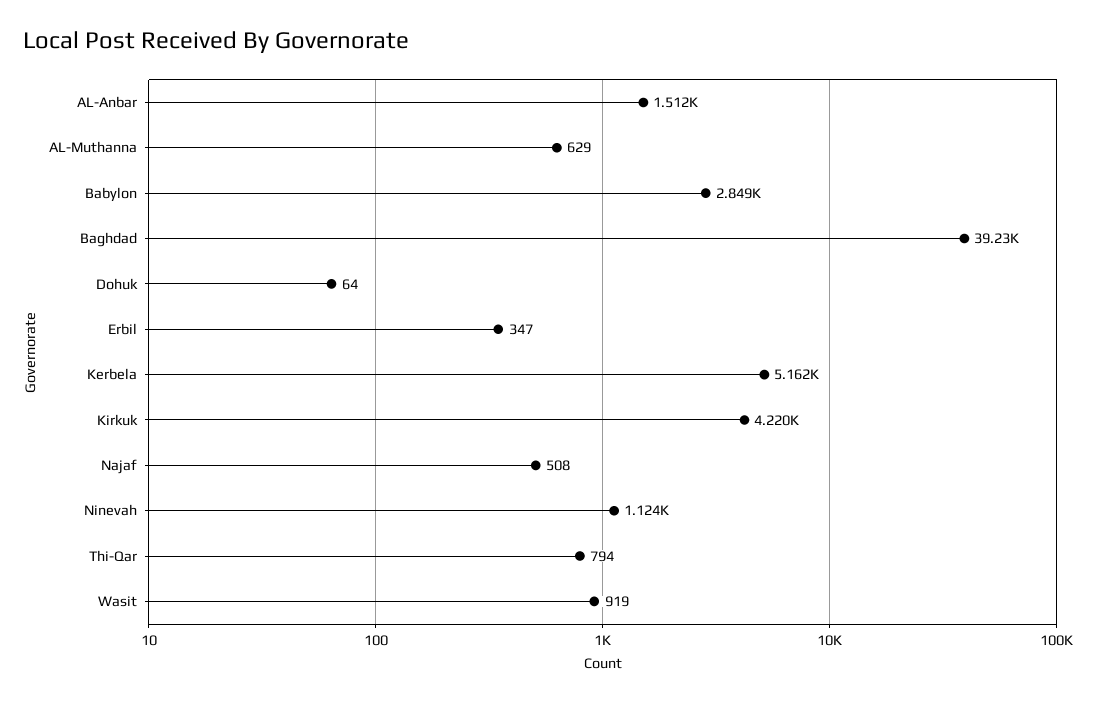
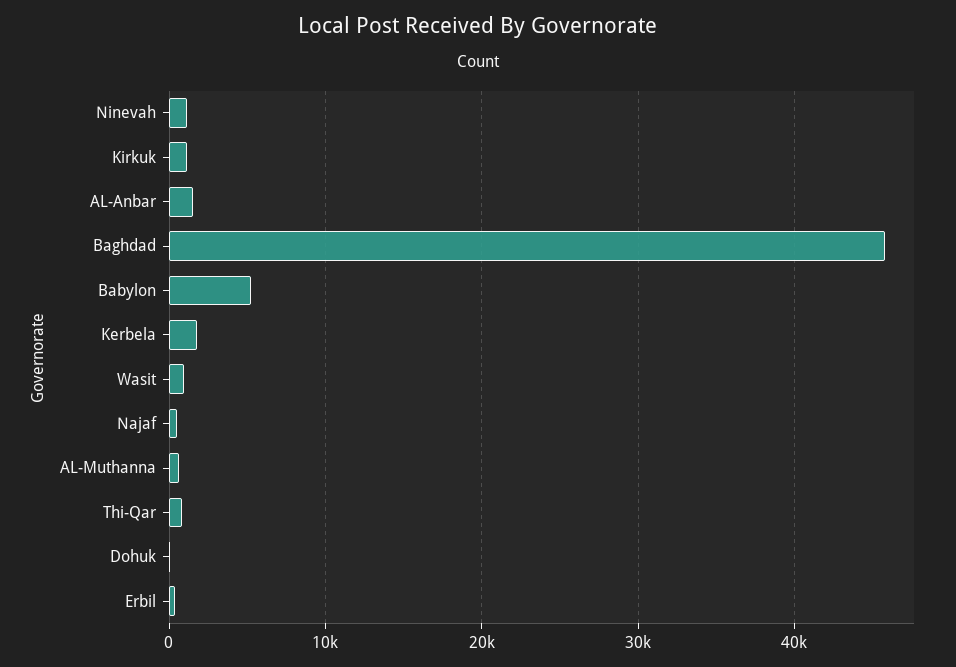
Babylon: 2849 -> 5000
Baghdad: 39230 -> 46000
Kerbela: 5162 -> 2000
Kirkuk: 4220 -> 1000

